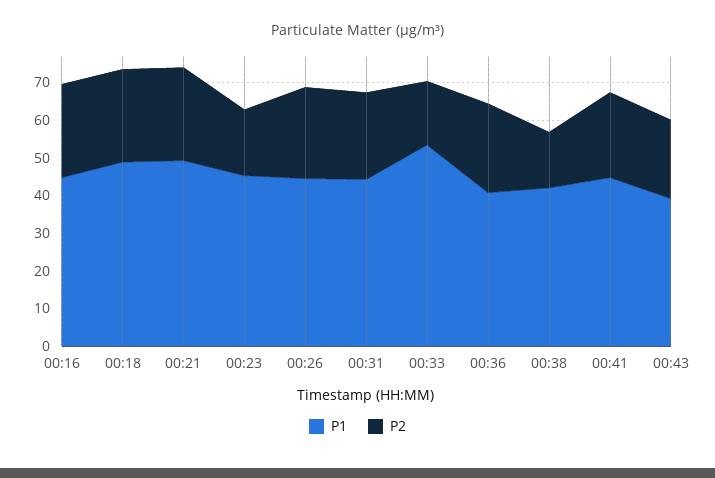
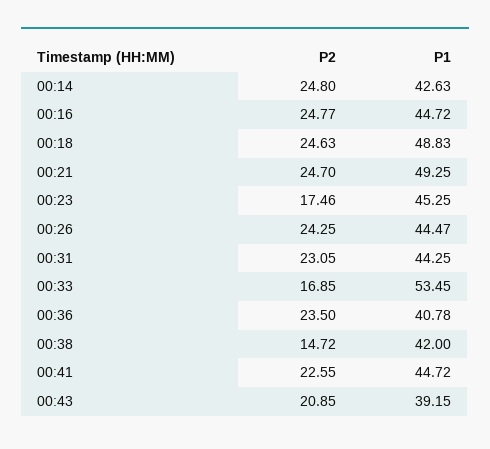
P2, 00:14: none -> 24.8
P1, 00:14: none -> 42.63

